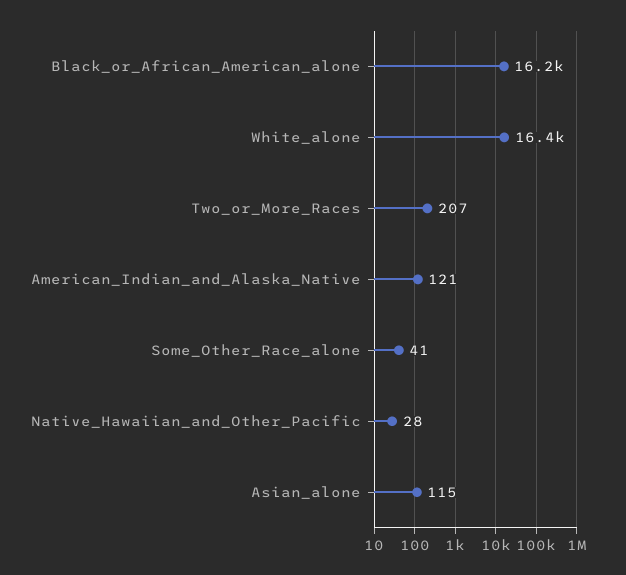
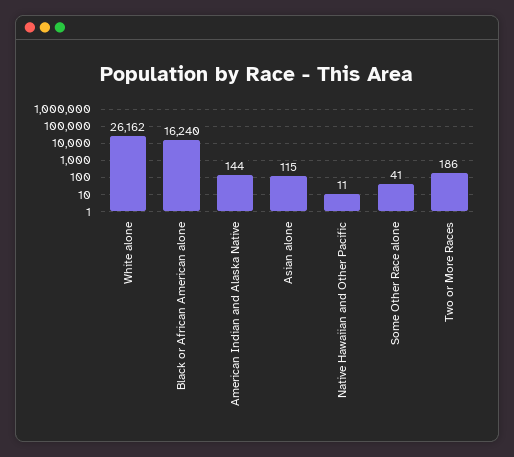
White_alone: 16400 -> 26162
Two_or_More_Races: 207 -> 186
American_Indian_and_Alaska_Native: 121 -> 144
Native_Hawaiian_and_Other_Pacific: 28 -> 11

